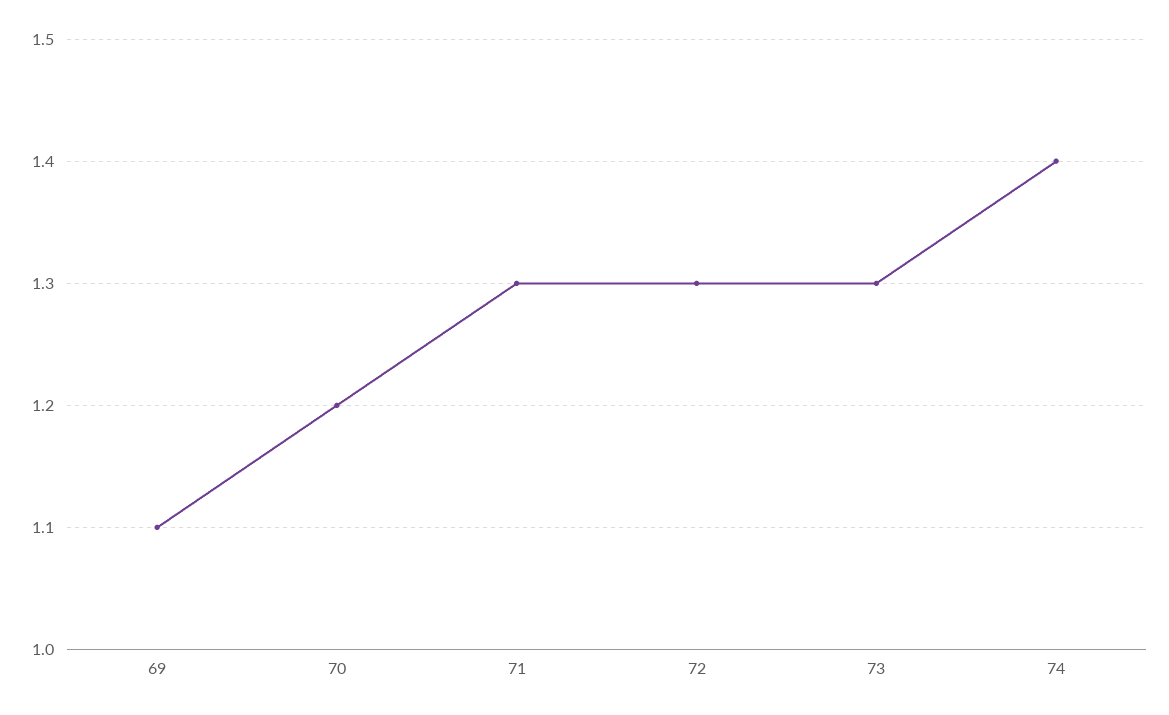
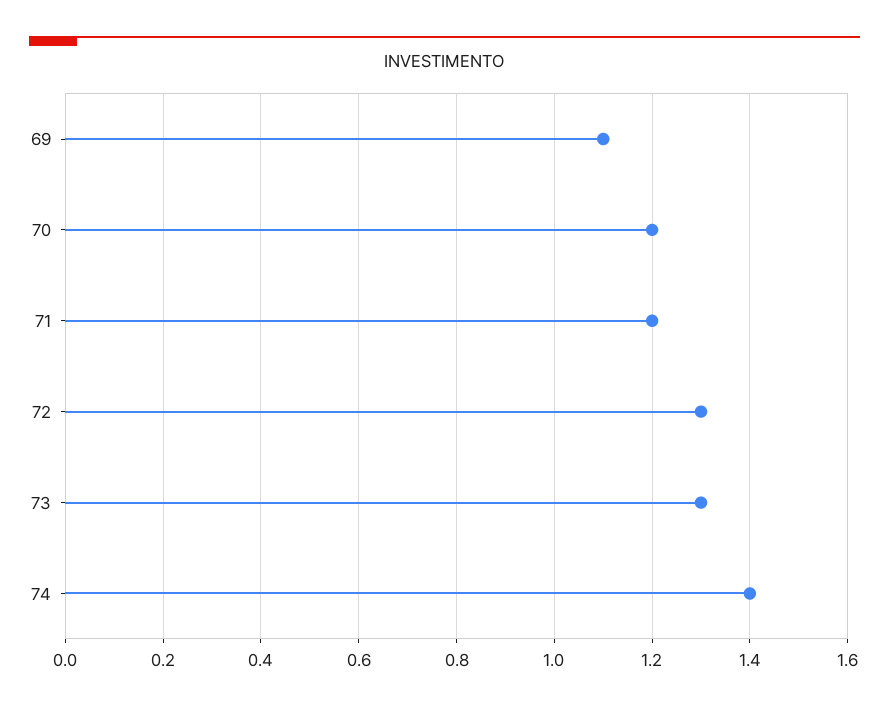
71: 1.3 -> 1.2

